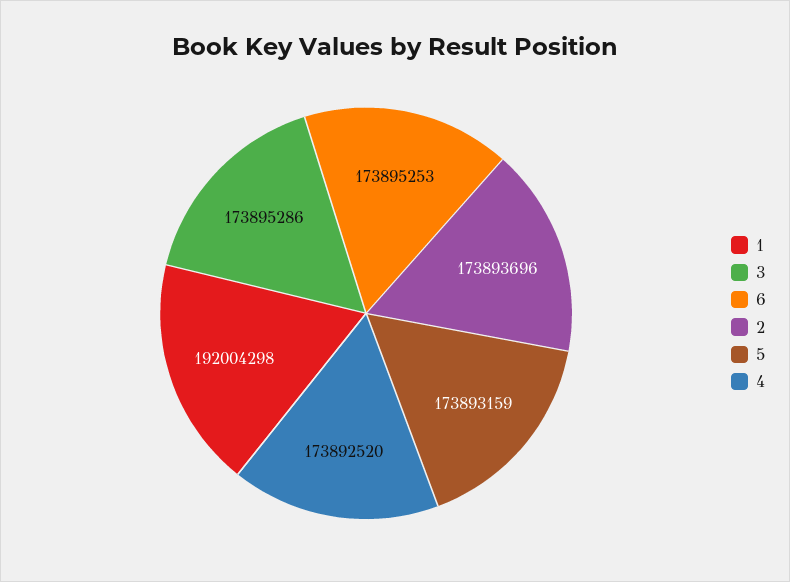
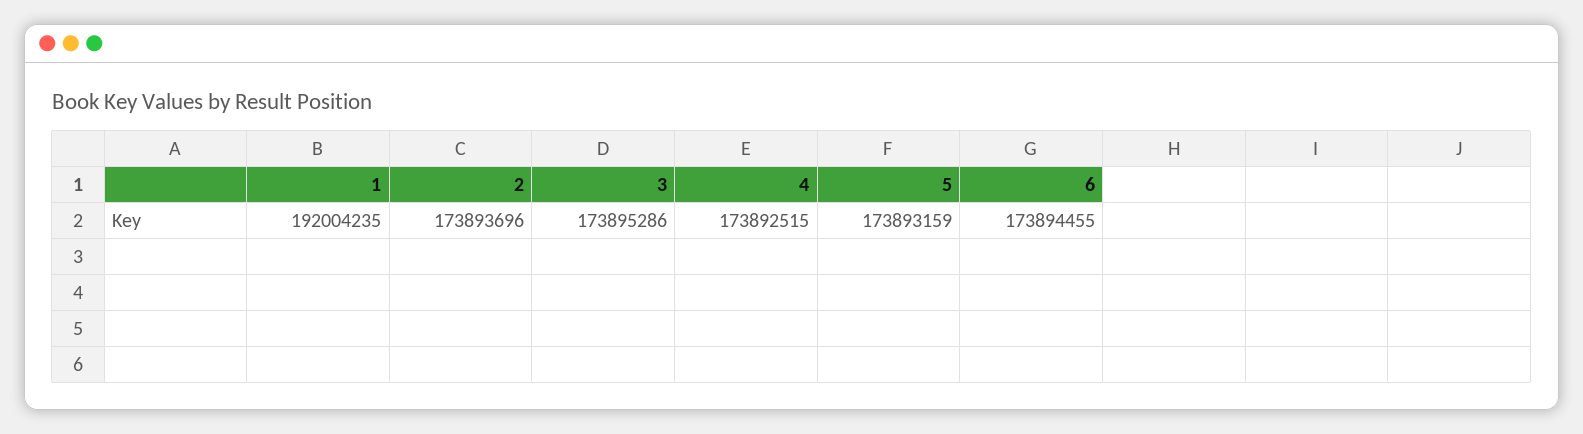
1: 192004298 -> 192004235
6: 173895253 -> 173894455
4: 173892520 -> 173892515

